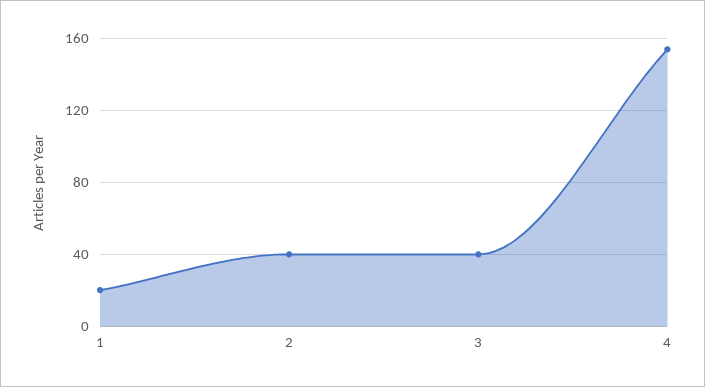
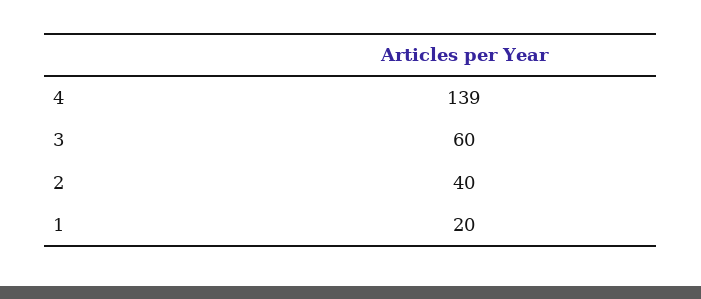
3: 40 -> 60
4: 155 -> 139

